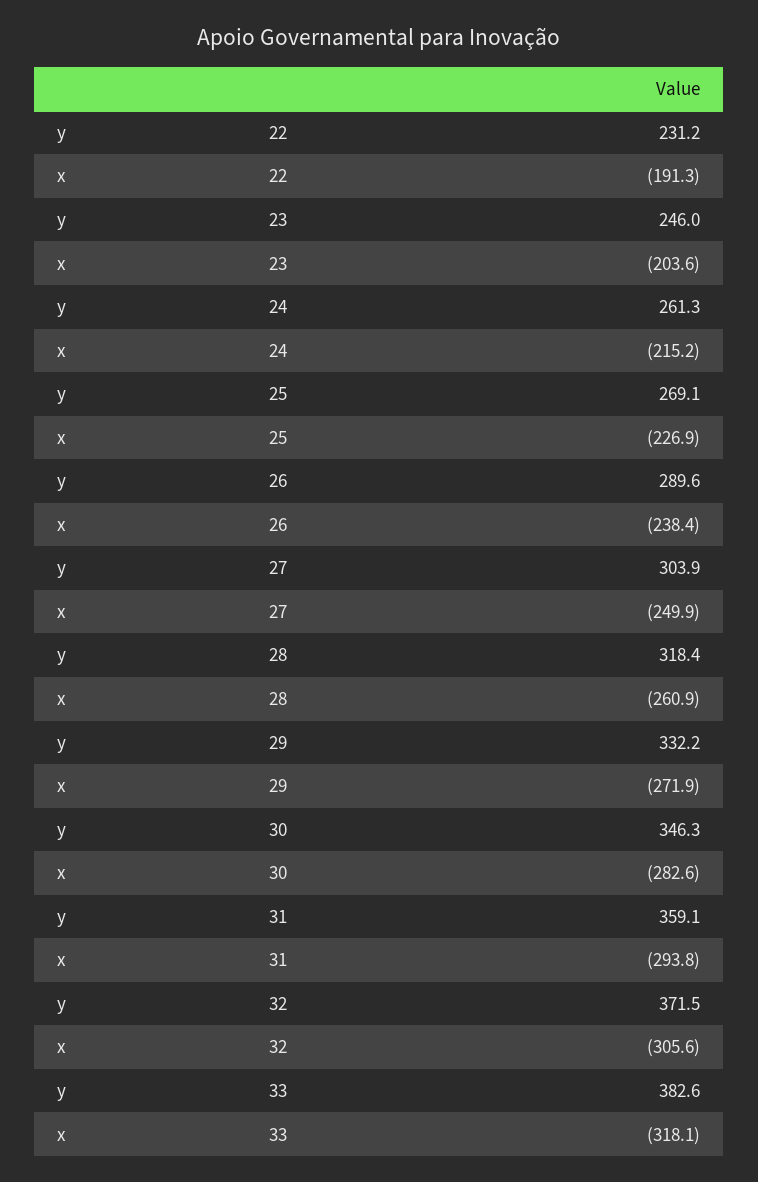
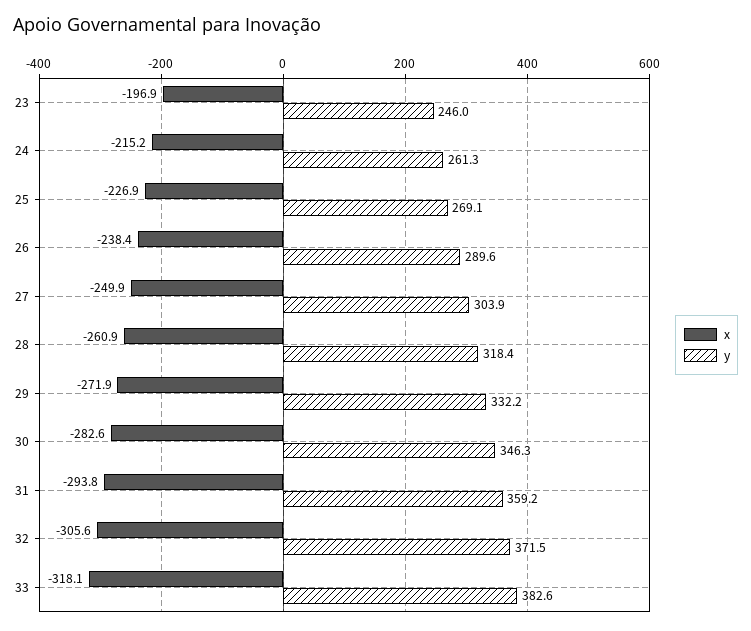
y, 22: 231.2 -> none
x, 22: -191.3 -> none
x, 23: -203.6 -> -196.9
y, 31: 359.1 -> 359.2

